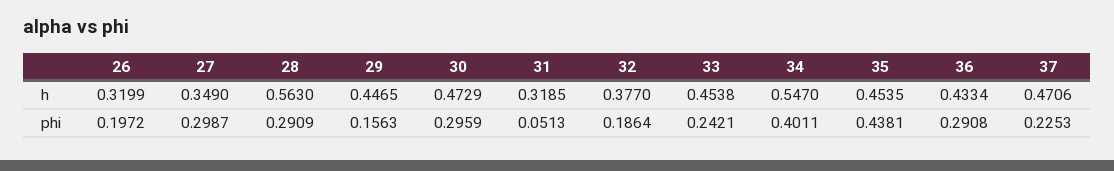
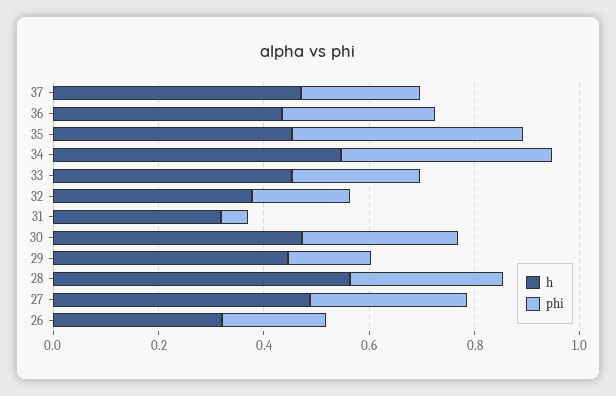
h, 27: 0.349 -> 0.5

